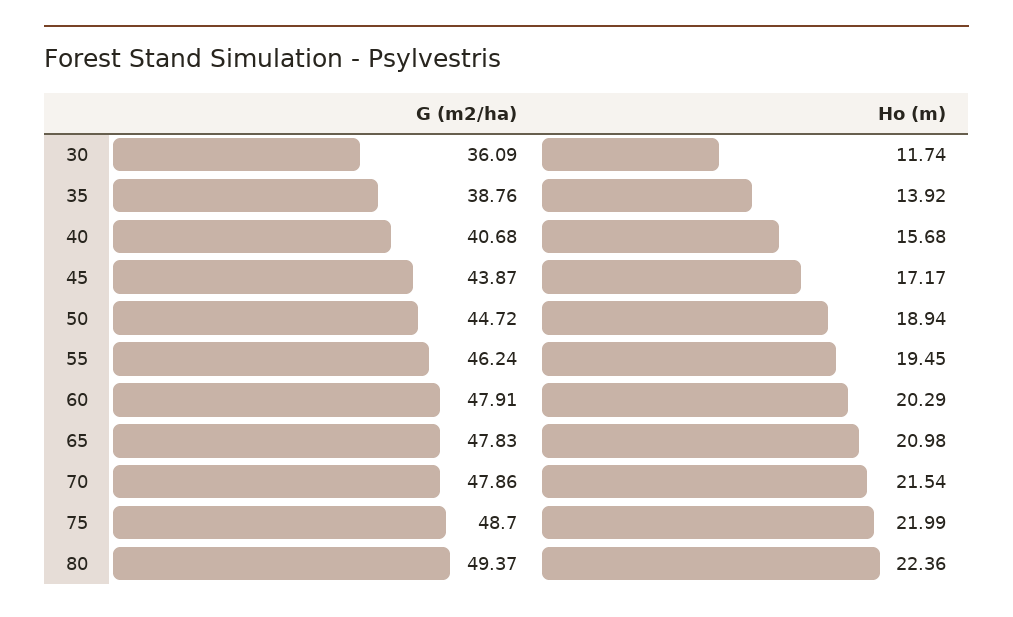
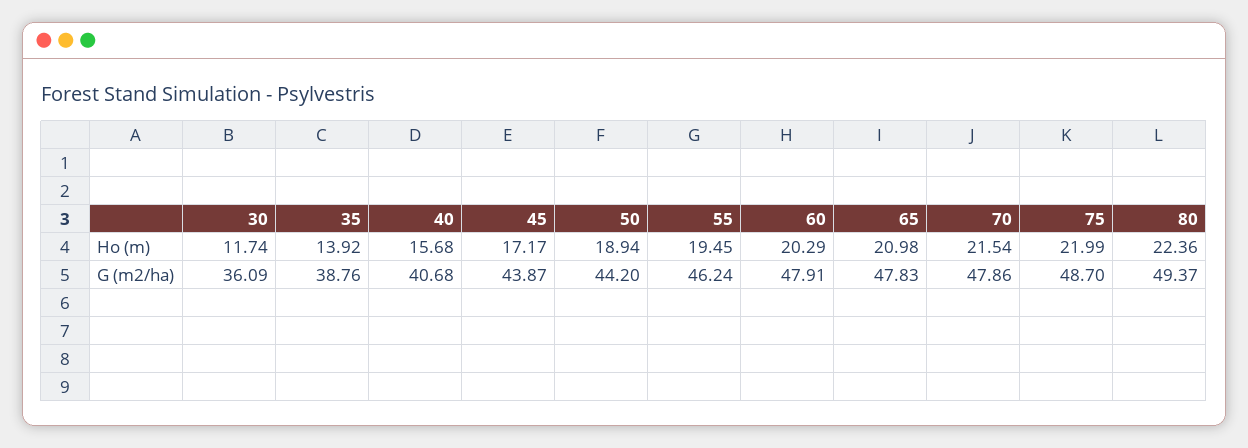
G (m2/ha), 50: 44.72 -> 44.2

